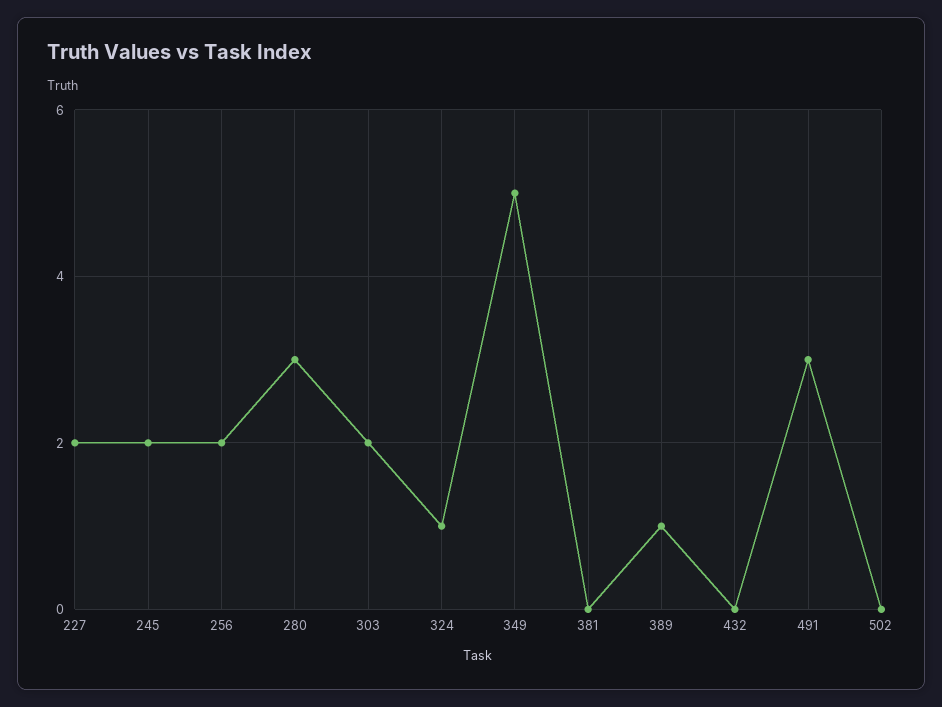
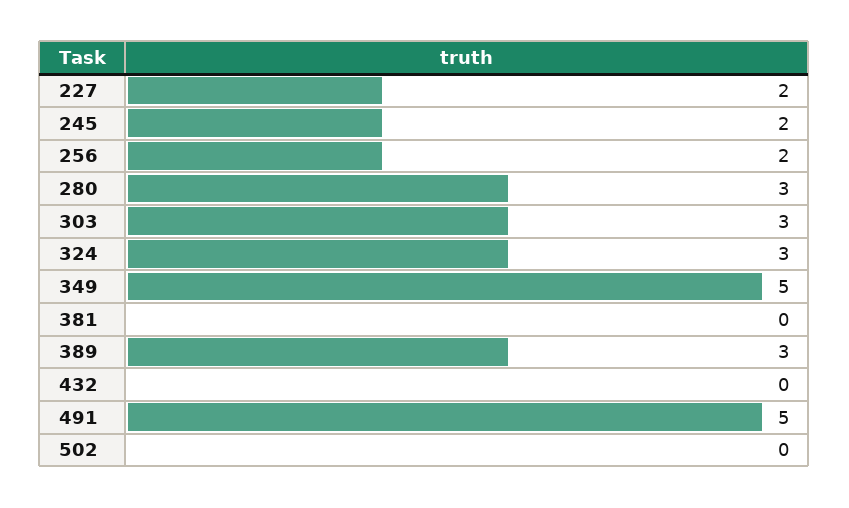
303: 2 -> 3
324: 1 -> 3
389: 1 -> 3
491: 3 -> 5

